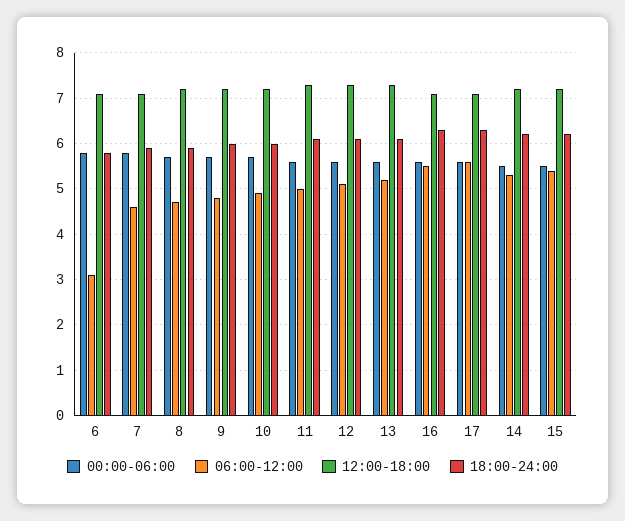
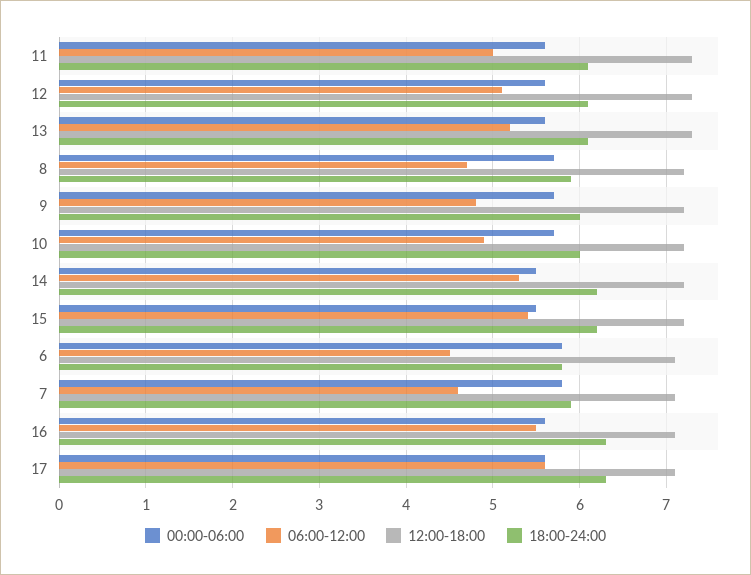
06:00-12:00, 6: 3 -> 4.5

